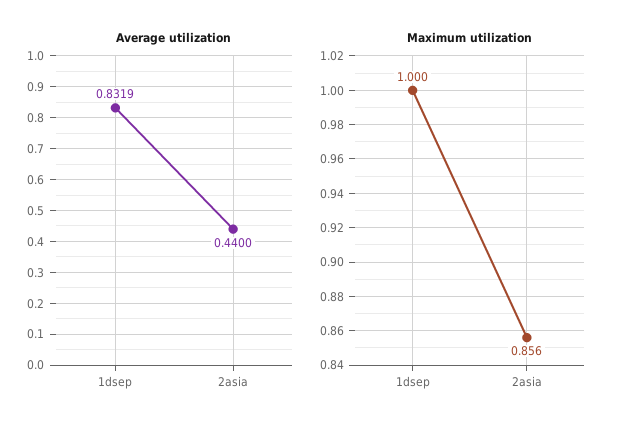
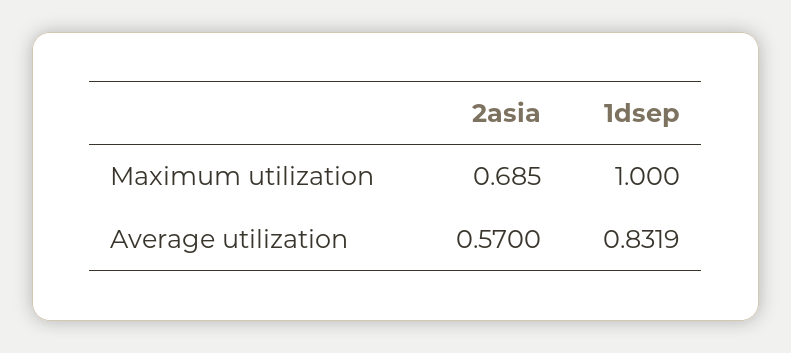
Average utilization, 2asia: 0.44 -> 0.57
Maximum utilization, 2asia: 0.856 -> 0.685

